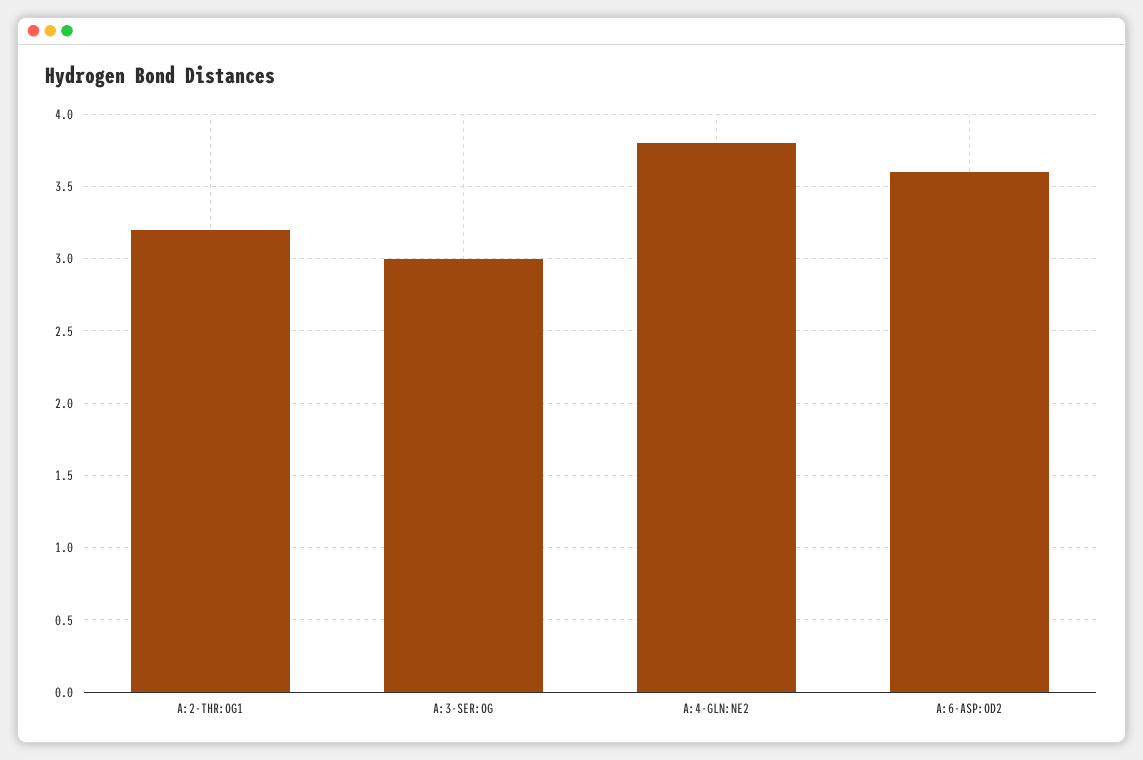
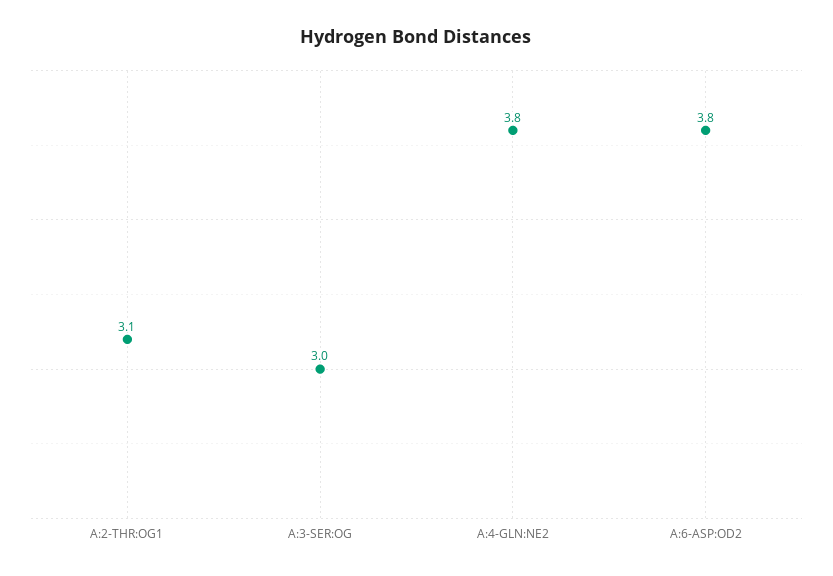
A:2-THR:OG1: 3.2 -> 3.1
A:6-ASP:OD2: 3.6 -> 3.8

